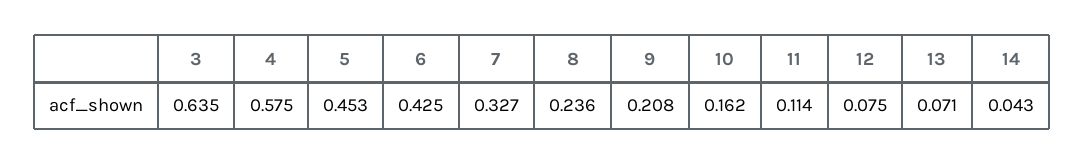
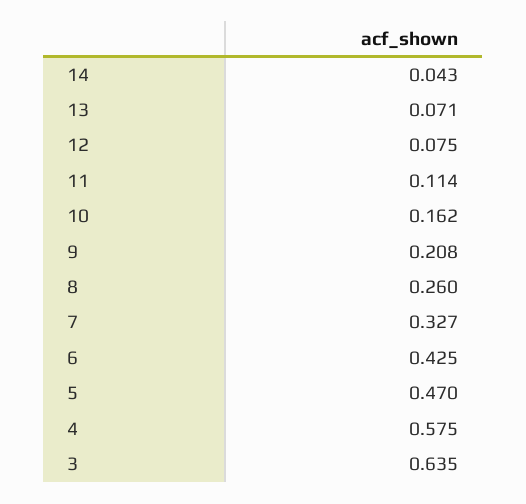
5: 0.453 -> 0.47
8: 0.236 -> 0.26

